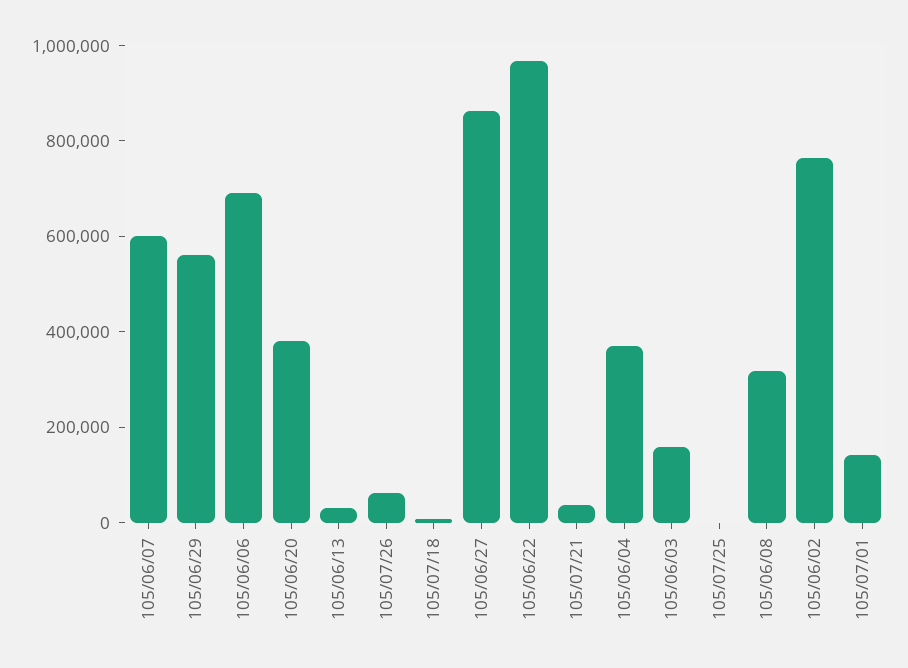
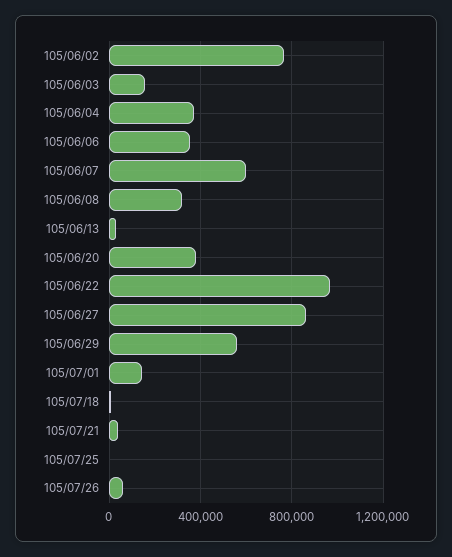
105/06/06: 700000 -> 350000

